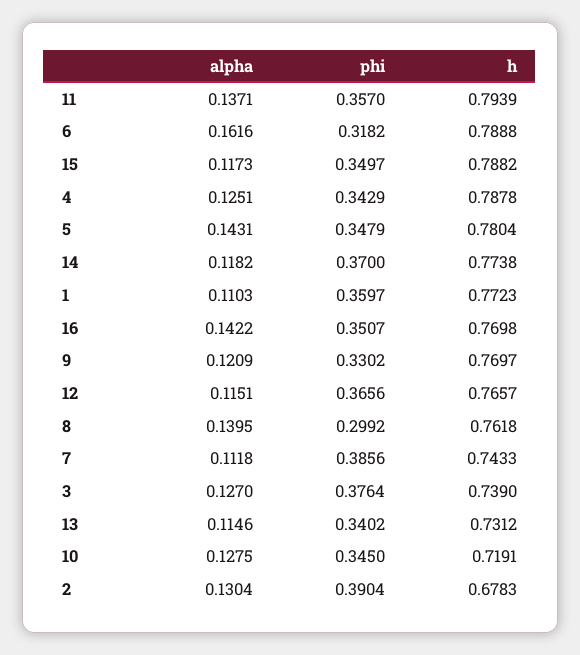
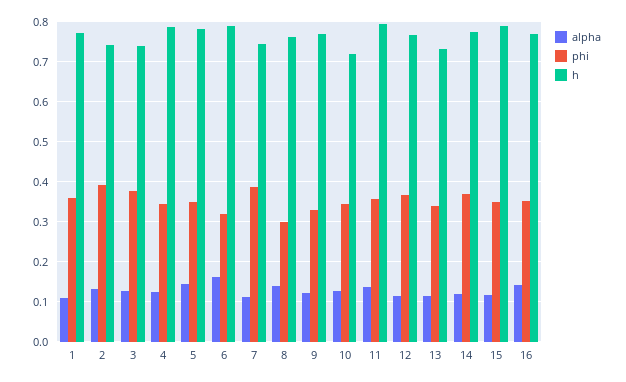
h, 2: 0.6783 -> 0.74

